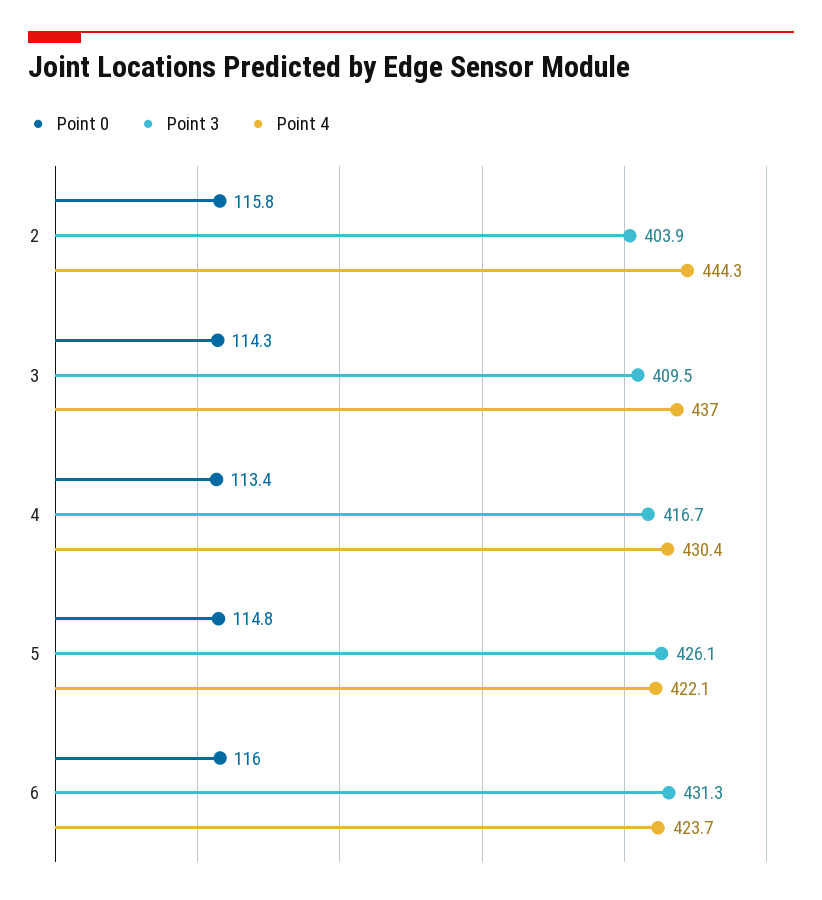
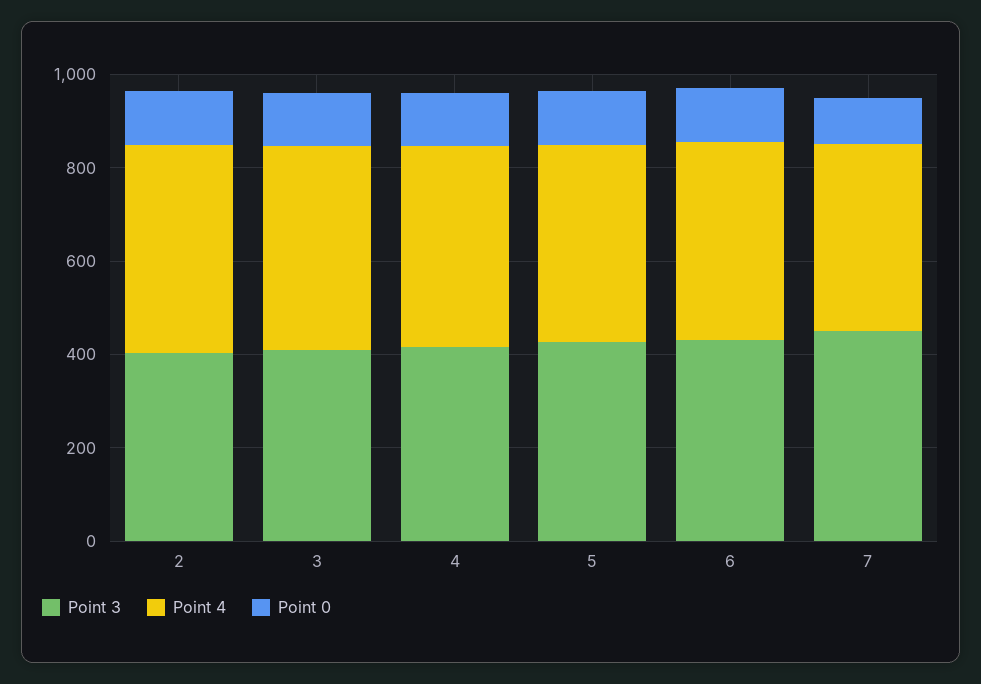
Point 3, 7: none -> 450
Point 4, 7: none -> 400
Point 0, 7: none -> 100

